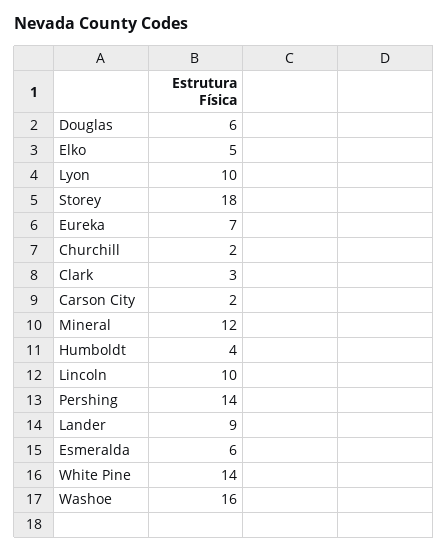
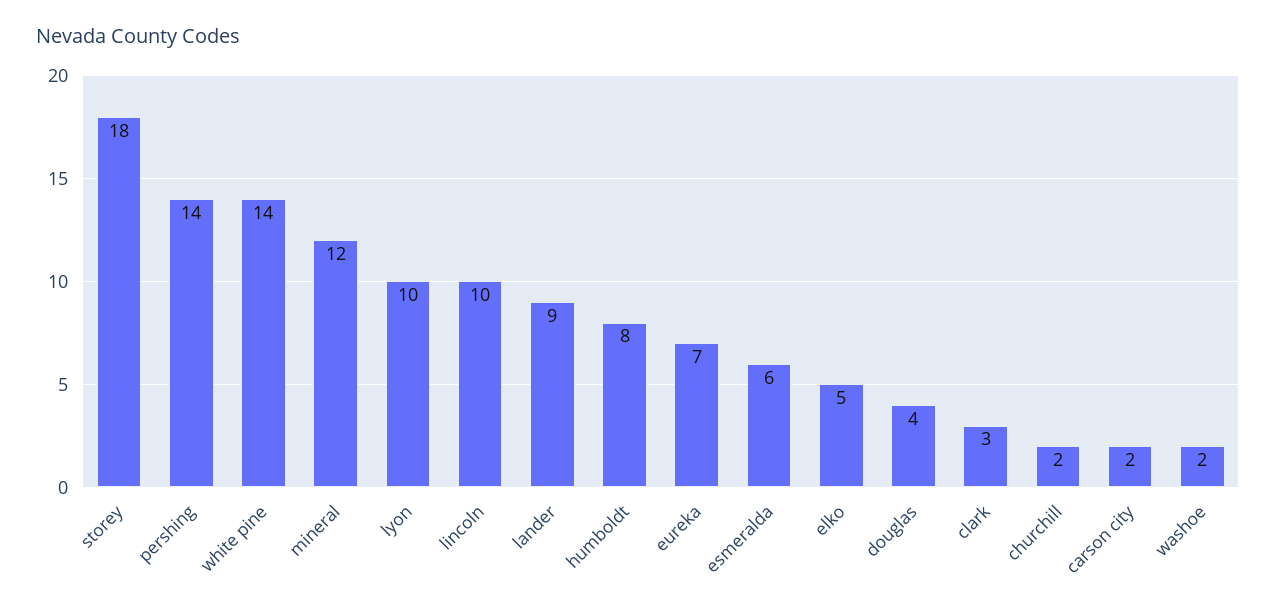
Douglas: 6 -> 4
Humboldt: 4 -> 8
Washoe: 16 -> 2

